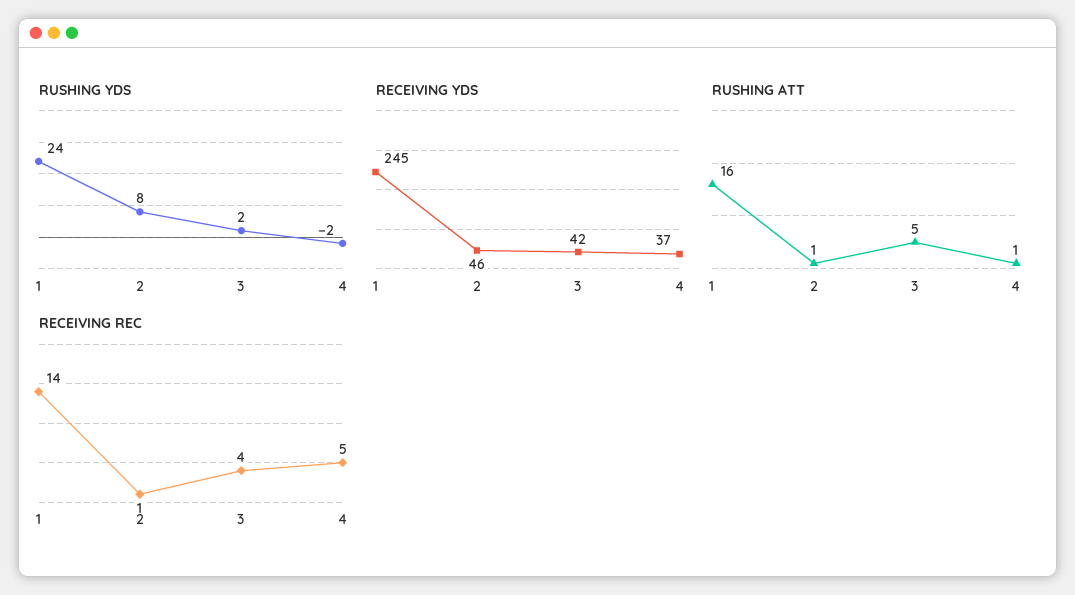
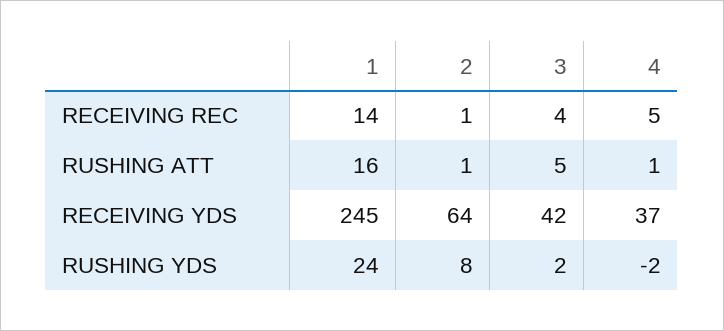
RECEIVING YDS, 2: 46 -> 64

